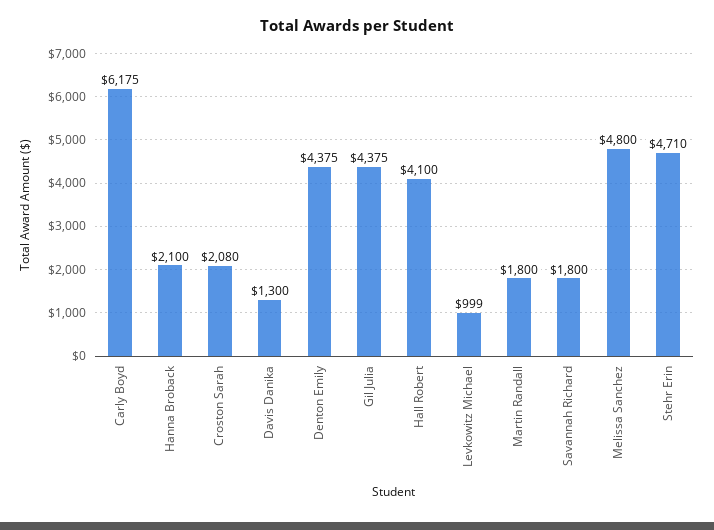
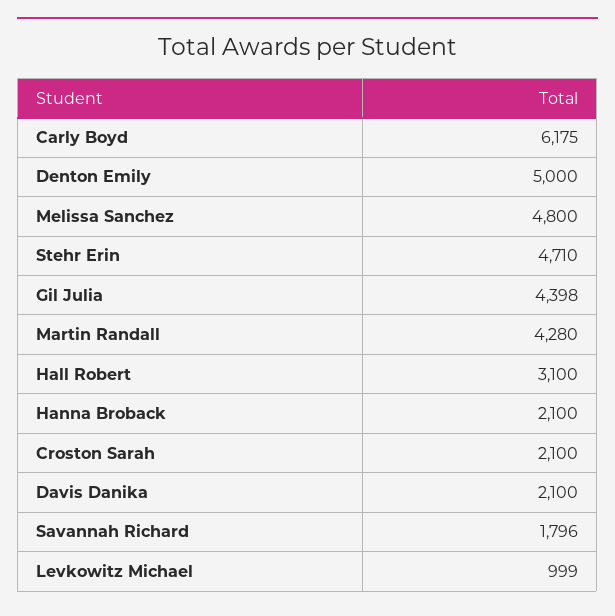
Croston Sarah: 2080 -> 2100
Davis Danika: 1300 -> 2100
Denton Emily: 4375 -> 5000
Gil Julia: 4375 -> 4398
Hall Robert: 4100 -> 3100
Martin Randall: 1800 -> 4280
Savannah Richard: 1800 -> 1796

